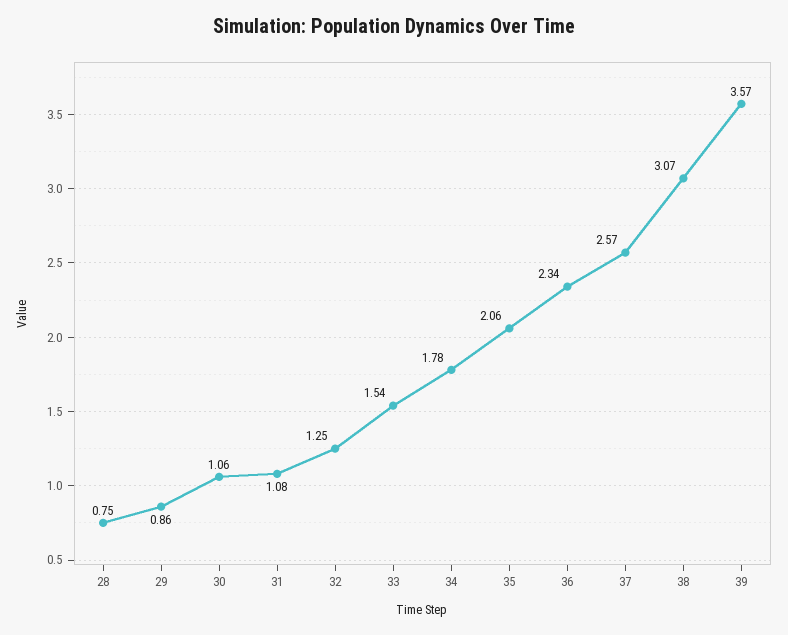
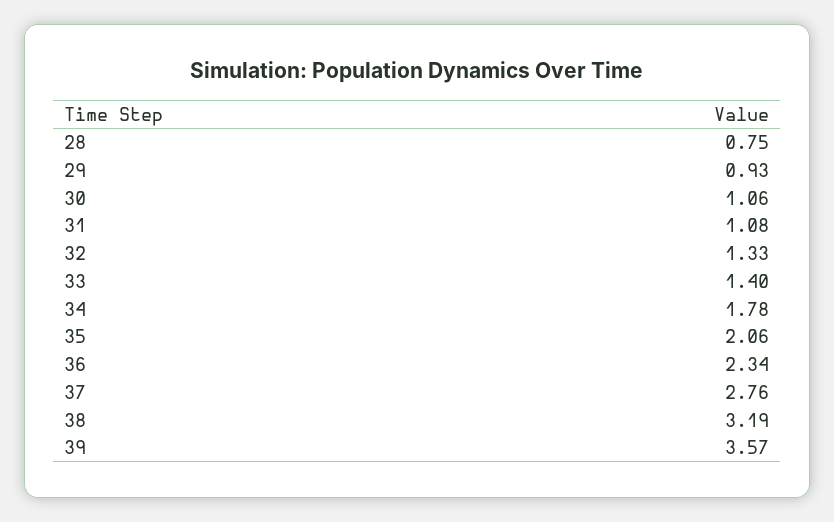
29: 0.86 -> 0.93
32: 1.25 -> 1.33
33: 1.54 -> 1.4
37: 2.57 -> 2.76
38: 3.07 -> 3.19

